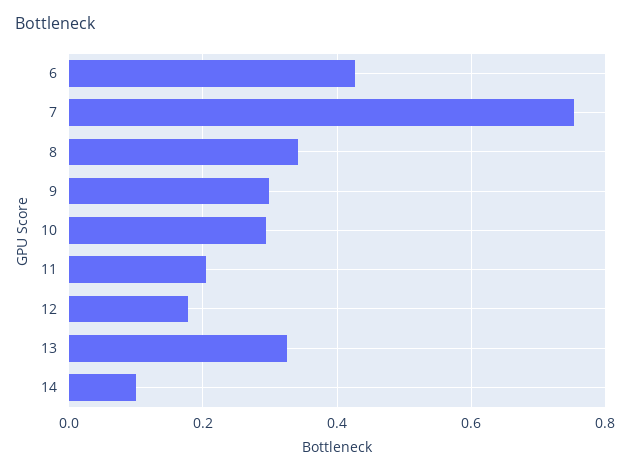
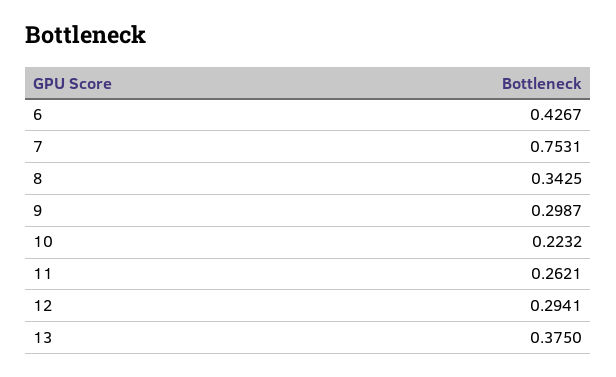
10: 0.3 -> 0.2232
11: 0.2 -> 0.2621
12: 0.18 -> 0.2941
13: 0.32 -> 0.375
14: 0.1 -> none

